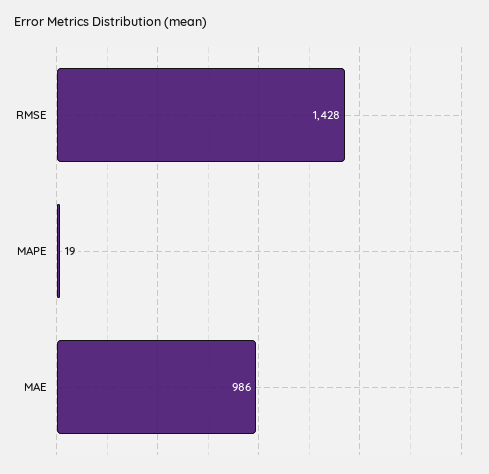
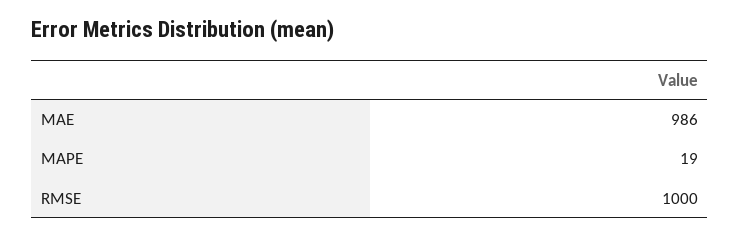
RMSE: 1428 -> 1000

